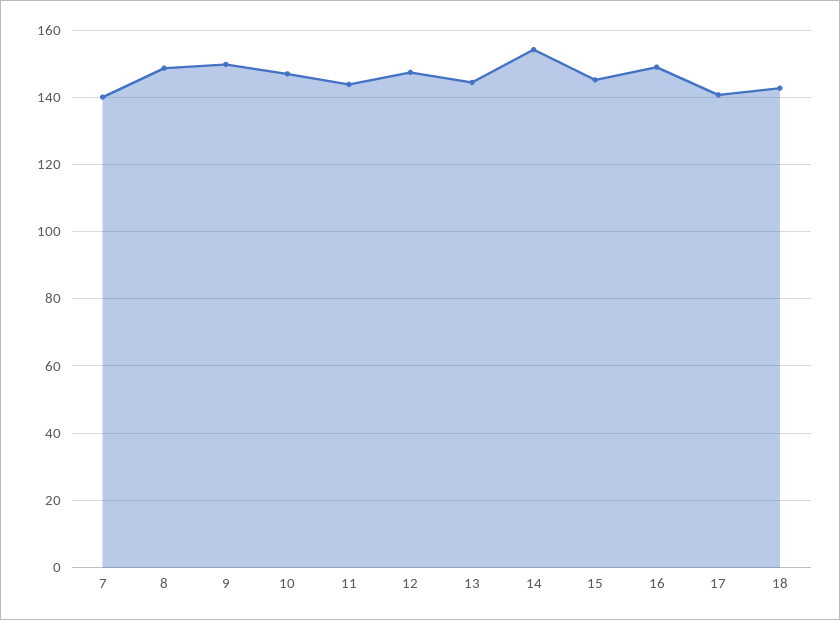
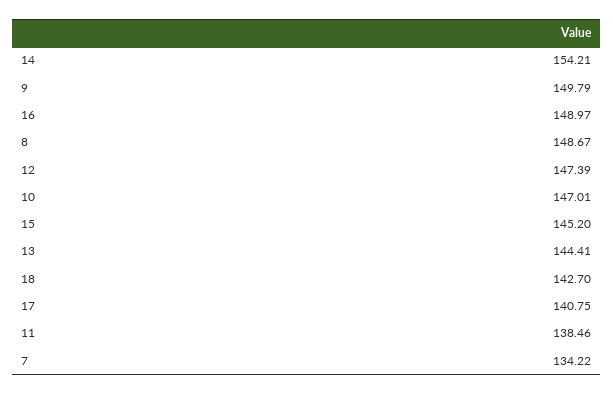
7: 140 -> 134.22
11: 144 -> 138.46

